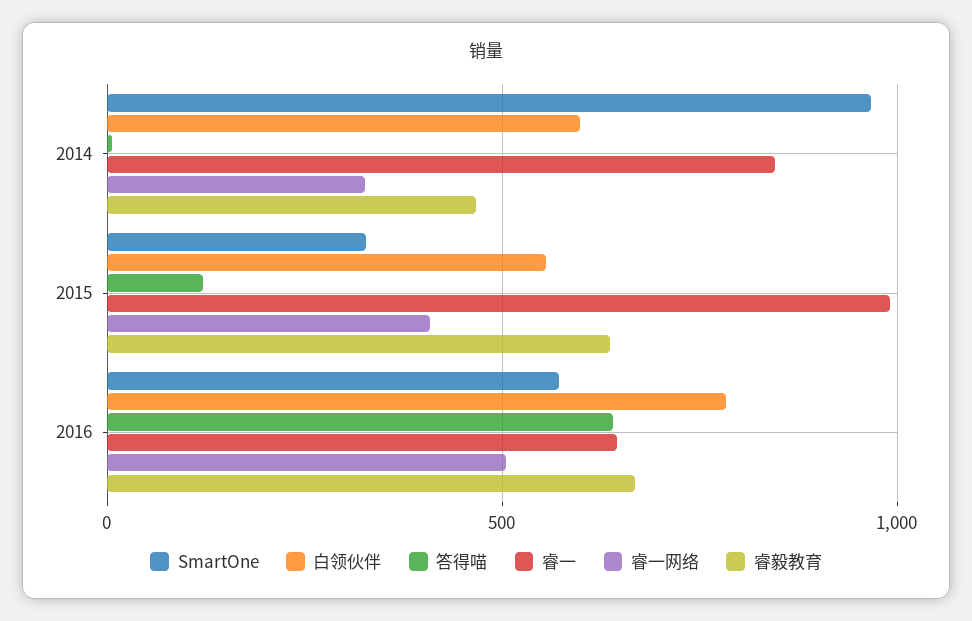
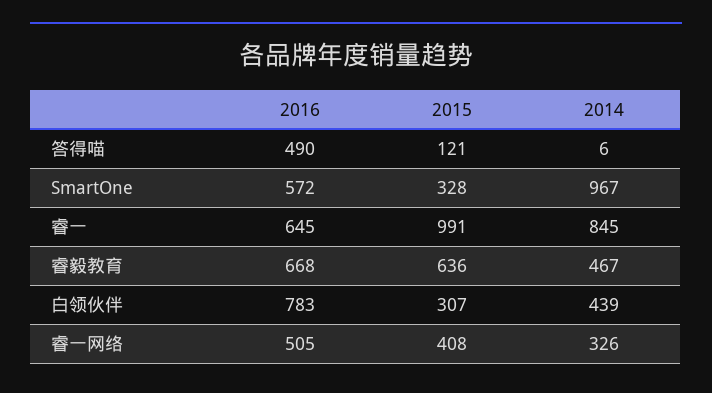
白领伙伴, 2014: 600 -> 439
白领伙伴, 2015: 550 -> 307
答得喵, 2016: 650 -> 490

